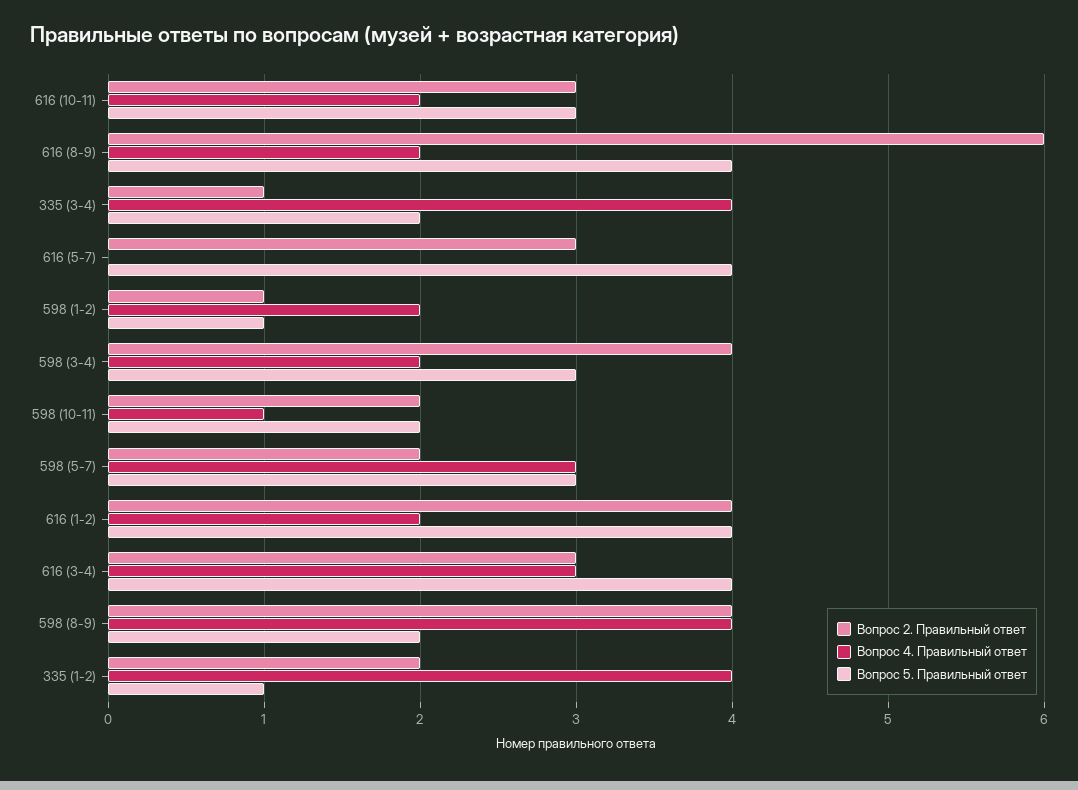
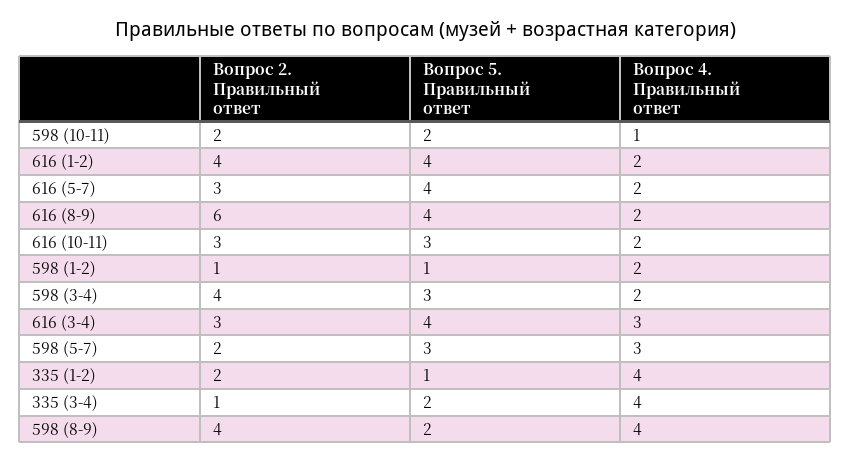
Вопрос 4. Правильный ответ, 616 (5-7): 0 -> 2

